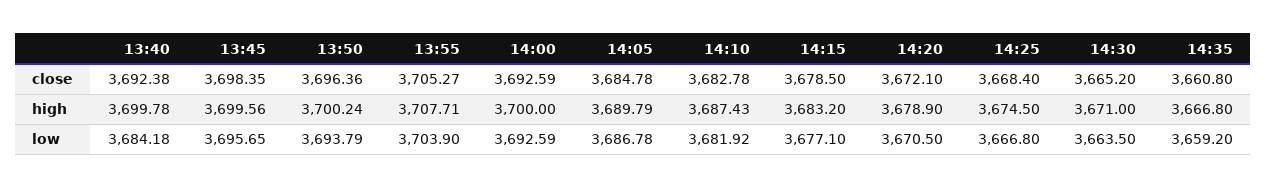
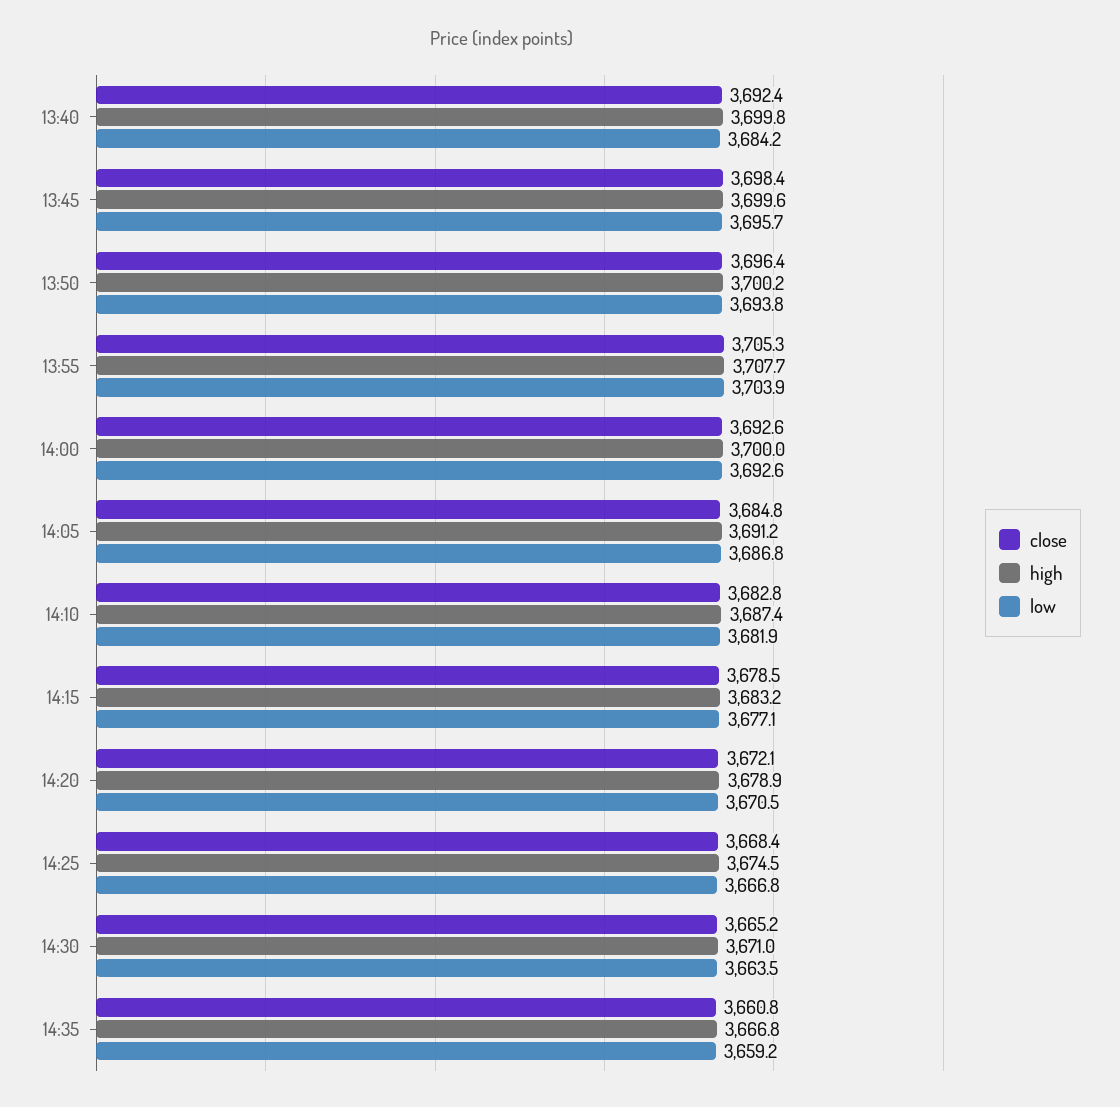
high, 14:05: 3689.79 -> 3691.2

